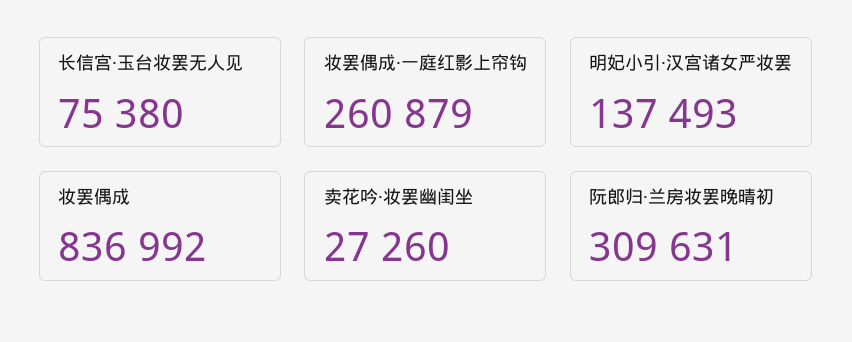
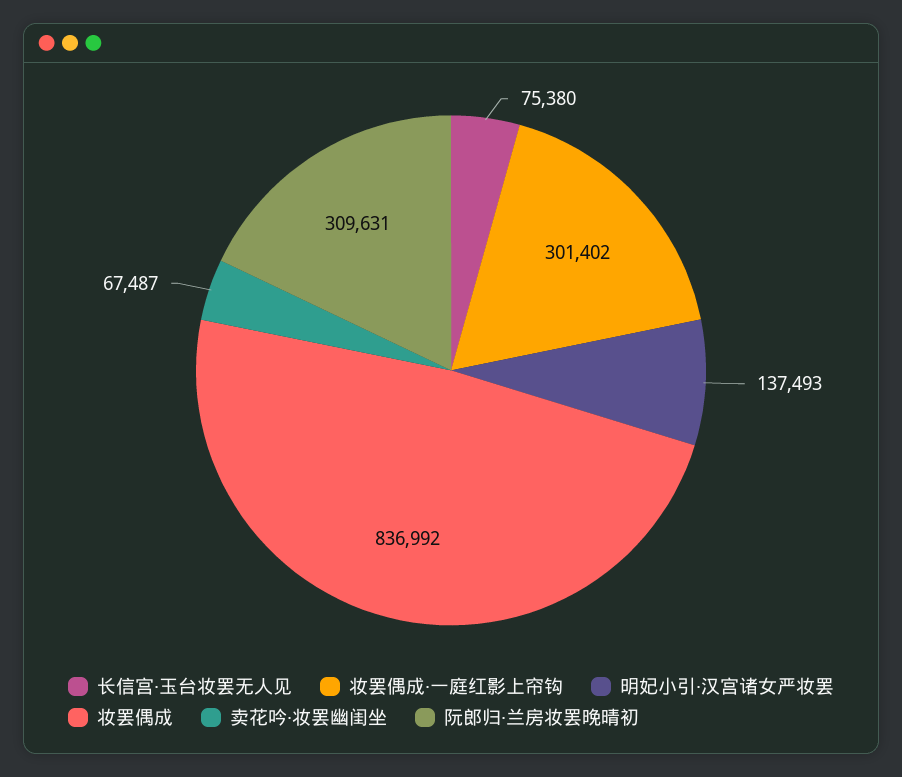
妆罢偶成·一庭红影上帘钩: 260879 -> 301402
卖花吟·妆罢幽闺坐: 27260 -> 67487

